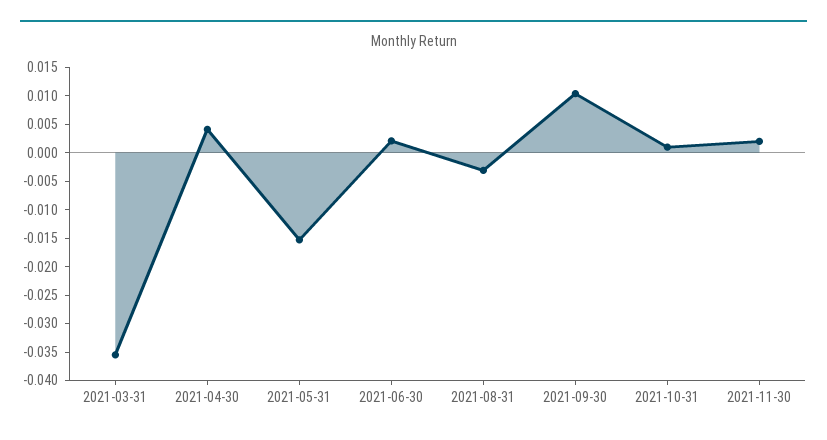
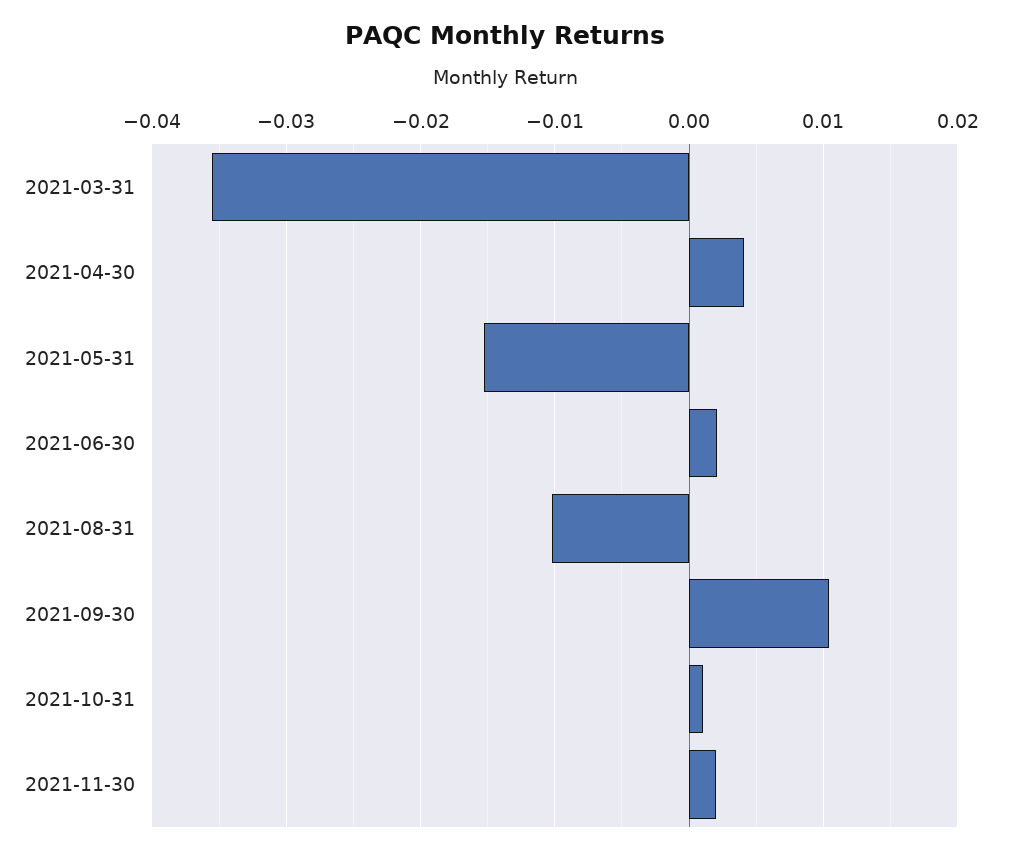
2021-08-31: -0.0025 -> -0.01

